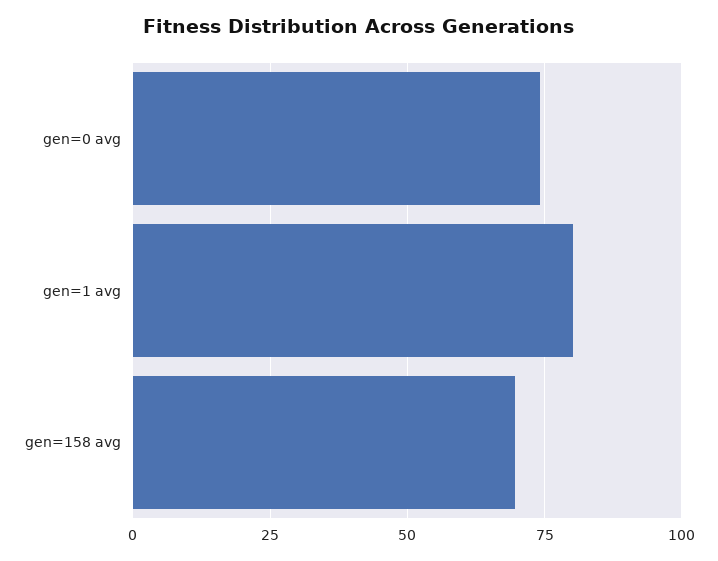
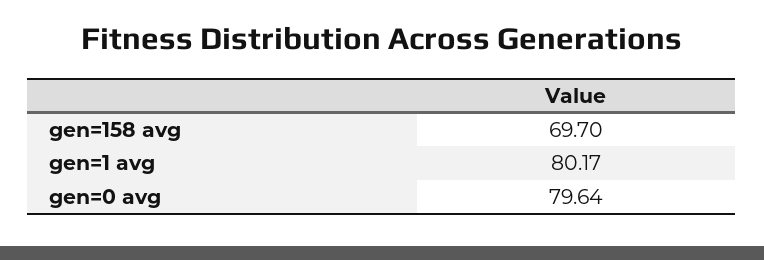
gen=0 avg: 75 -> 79.64

